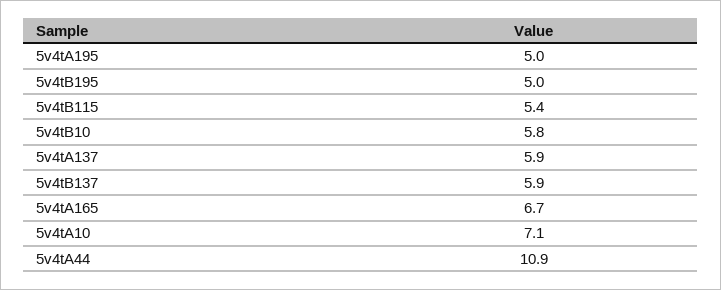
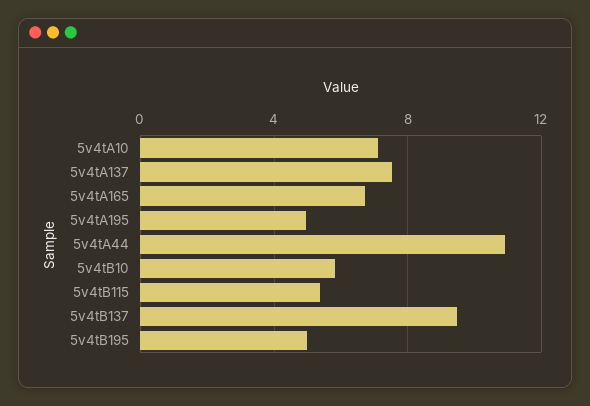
5v4tA137: 5.9 -> 7.5
5v4tB137: 5.9 -> 9.5

